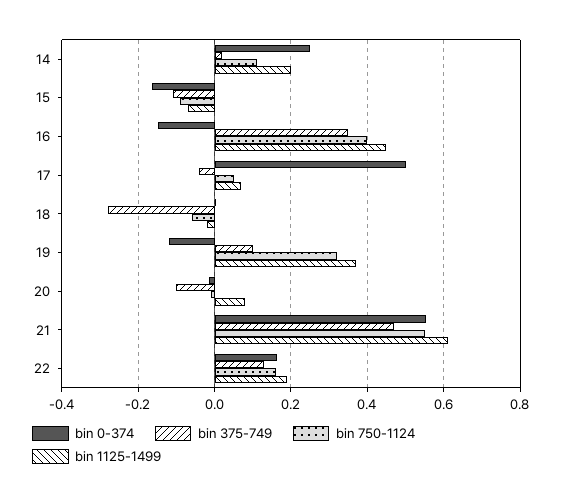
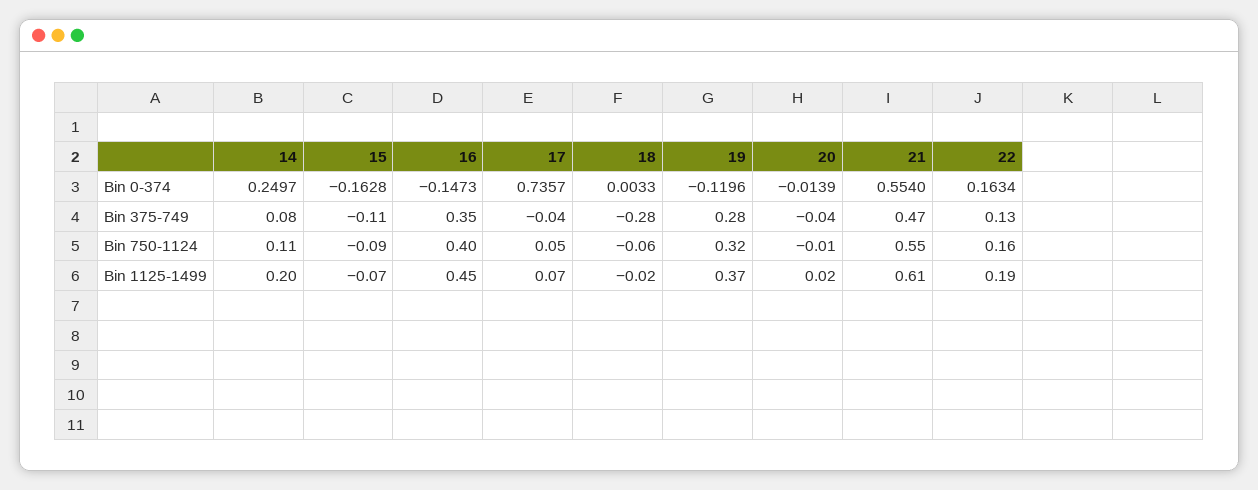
bin 375-749, 14: 0.02 -> 0.08
bin 0-374, 17: 0.5 -> 0.7357
bin 375-749, 19: 0.1 -> 0.28
bin 375-749, 20: -0.1 -> -0.04
bin 1125-1499, 20: 0.08 -> 0.02

